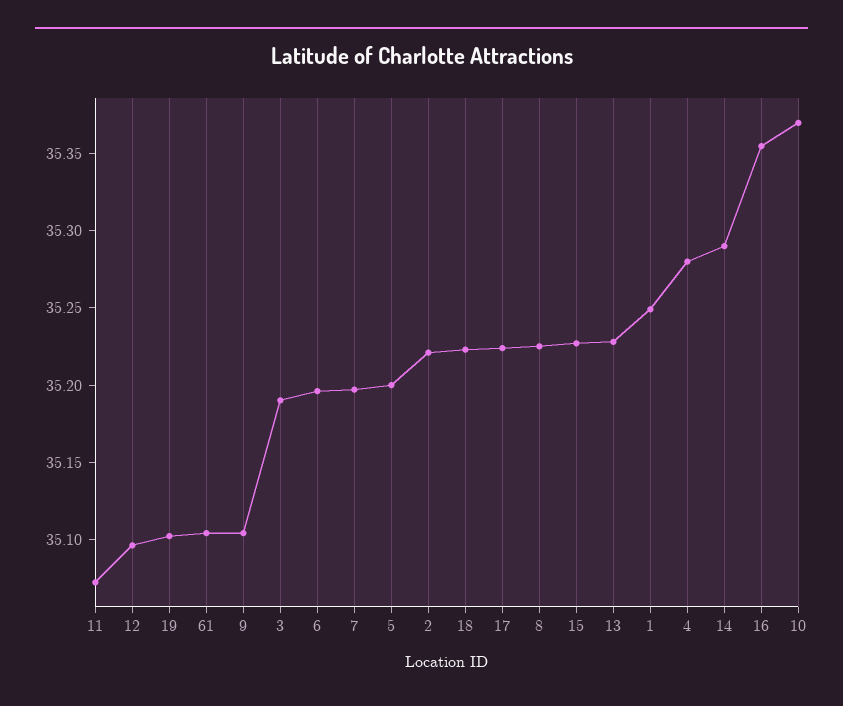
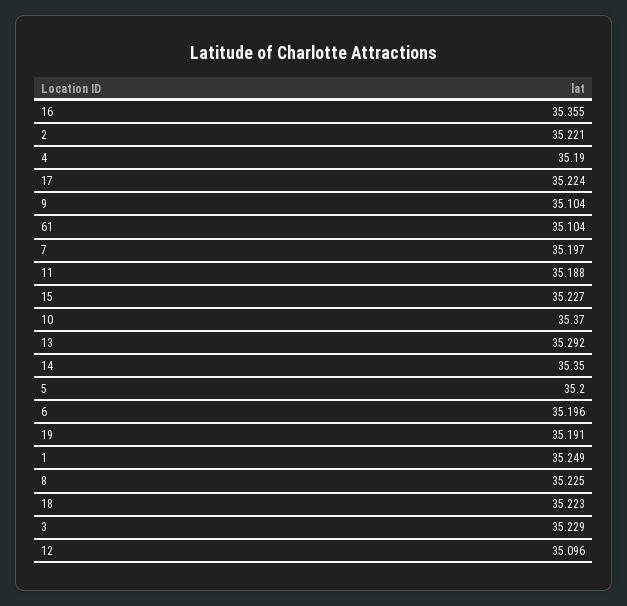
11: 35.07 -> 35.188
19: 35.1 -> 35.191
3: 35.19 -> 35.229
13: 35.23 -> 35.292
4: 35.28 -> 35.19
14: 35.29 -> 35.35

